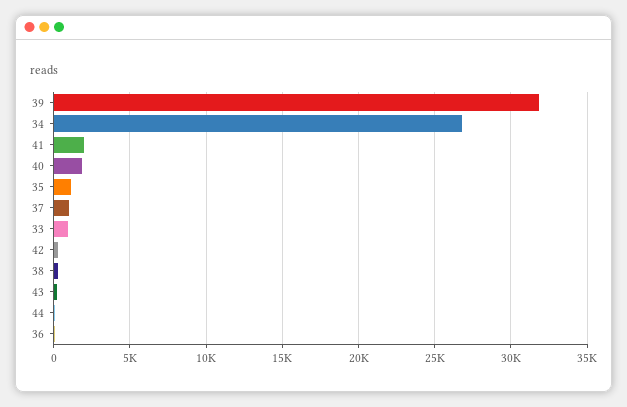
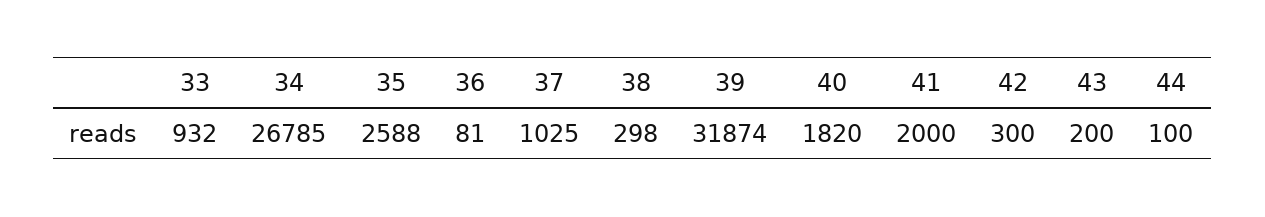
35: 1000 -> 2588

